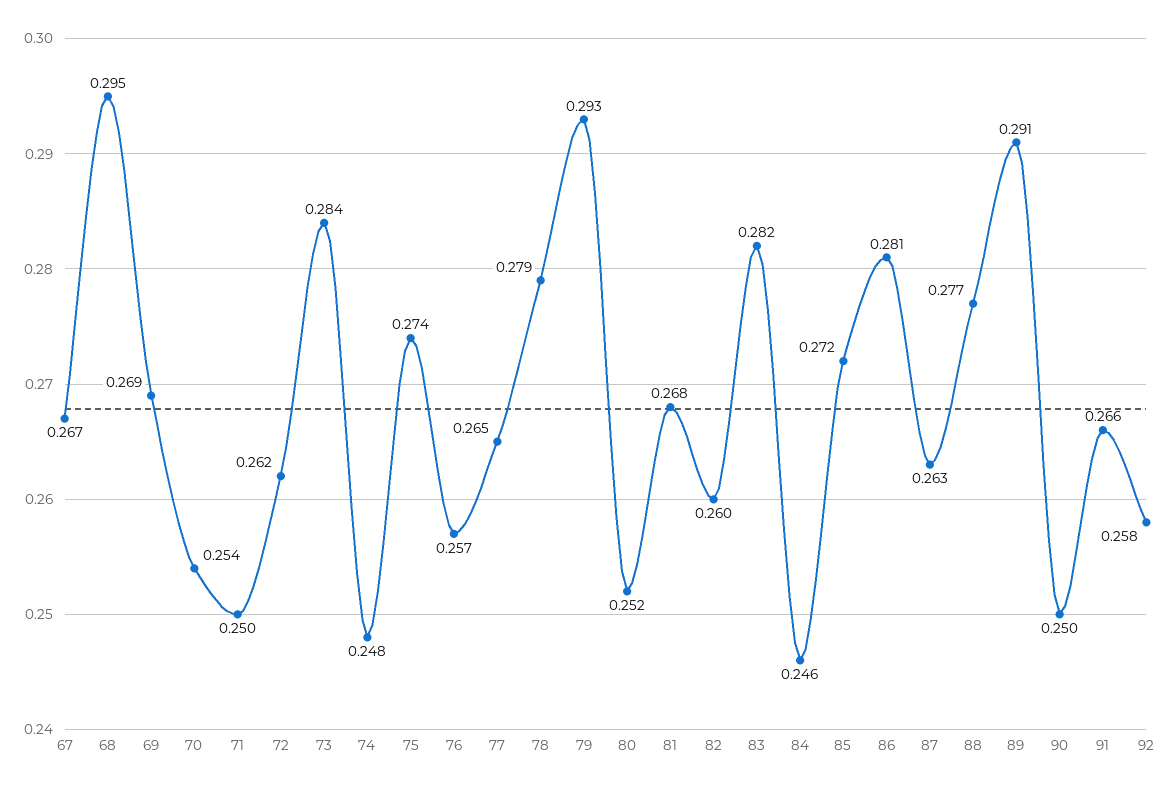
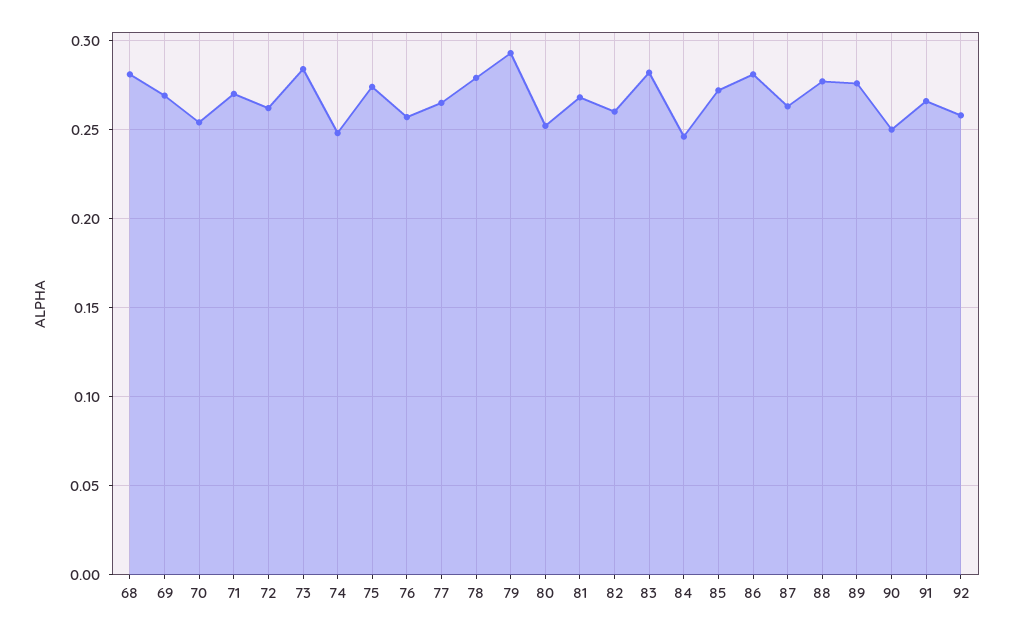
67: 0.267 -> none
68: 0.295 -> 0.28
71: 0.25 -> 0.27
89: 0.291 -> 0.275

